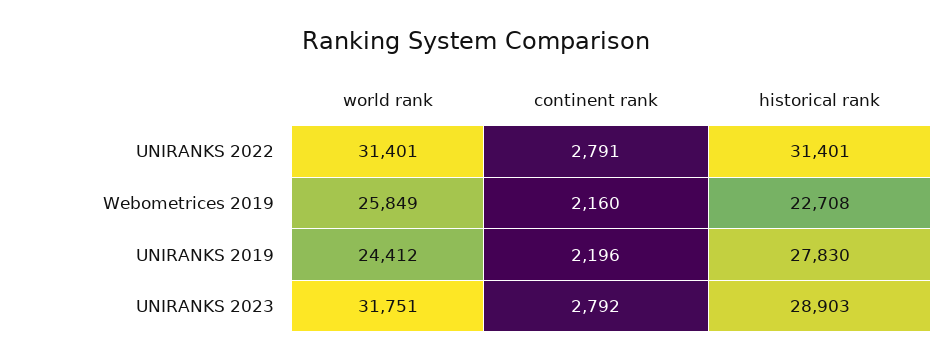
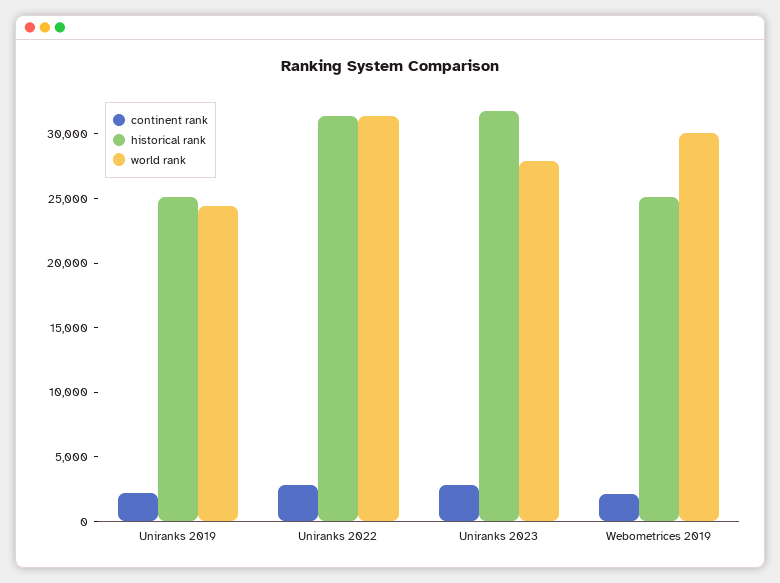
world rank, Webometrices 2019: 25849 -> 30000
historical rank, Webometrices 2019: 22708 -> 25000
historical rank, UNIRANKS 2019: 27830 -> 25000
world rank, UNIRANKS 2023: 31751 -> 28000
historical rank, UNIRANKS 2023: 28903 -> 32000

